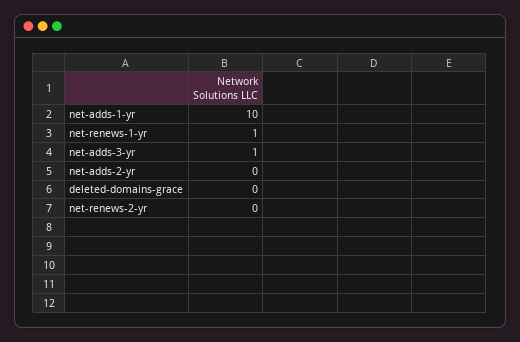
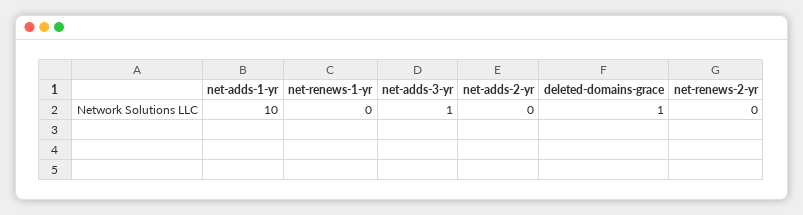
net-renews-1-yr: 1 -> 0
deleted-domains-grace: 0 -> 1

